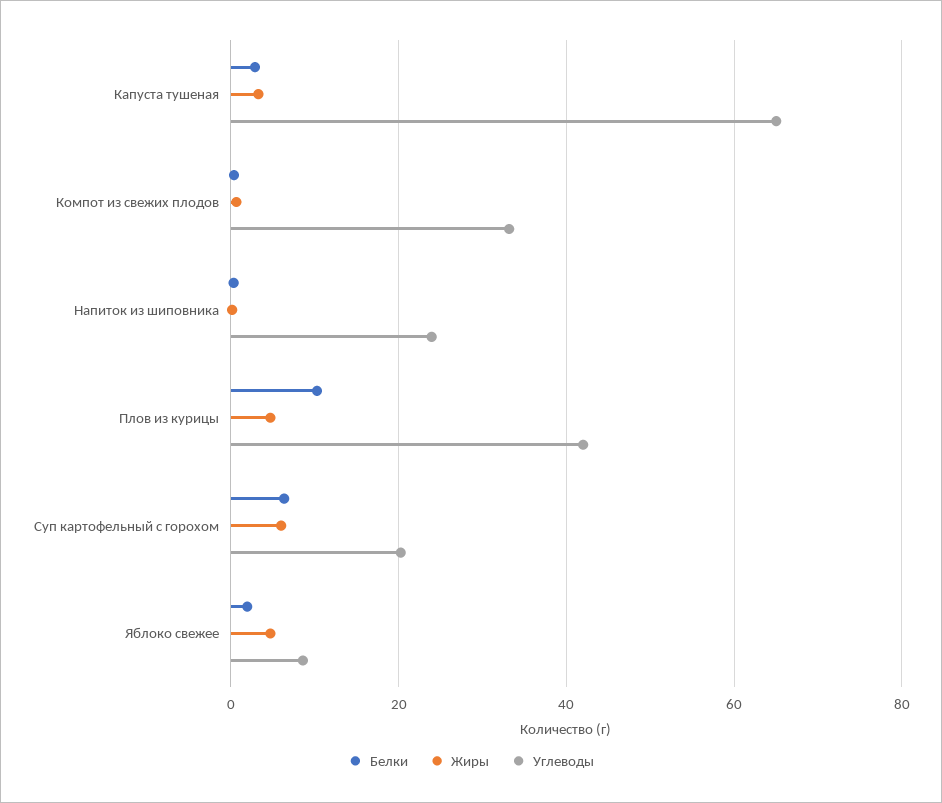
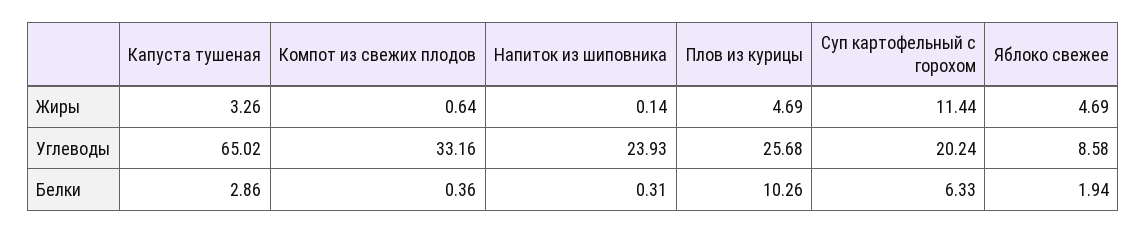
Углеводы, Плов из курицы: 42 -> 25.68
Жиры, Суп картофельный с горохом: 6 -> 11.44

